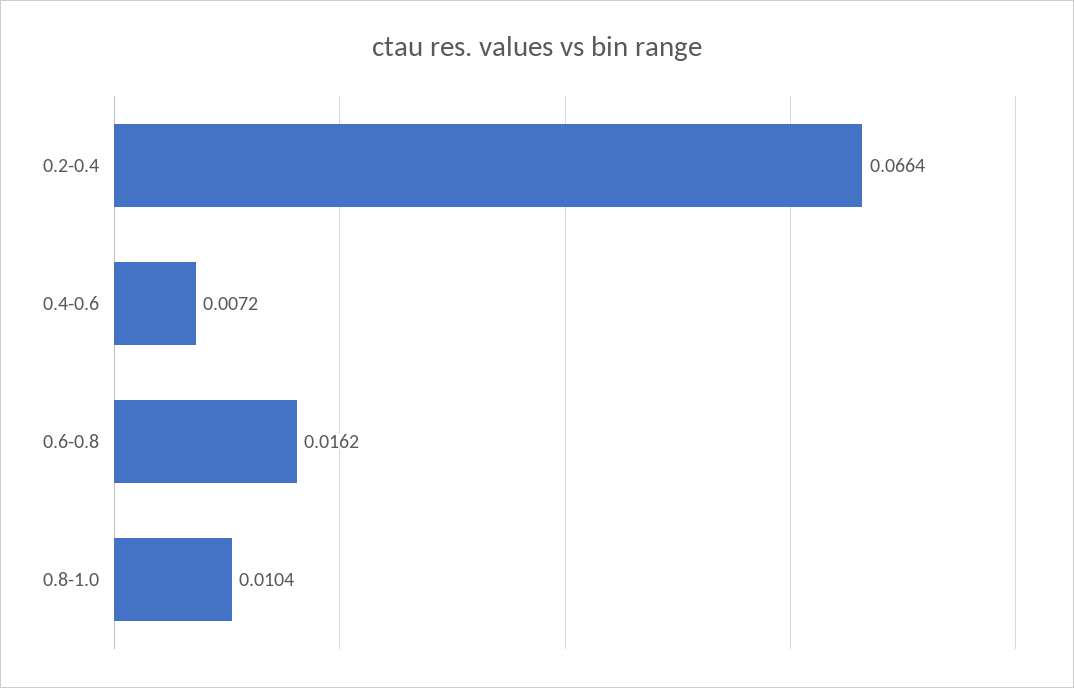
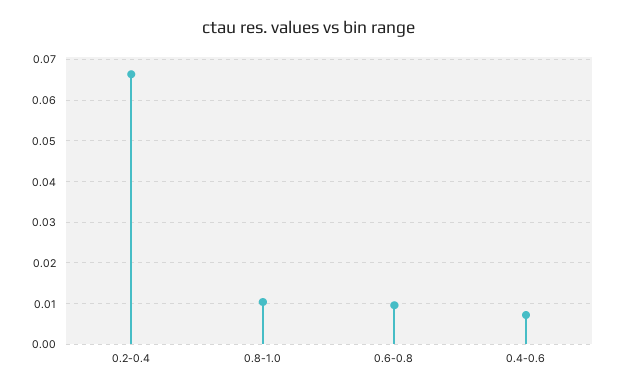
0.6-0.8: 0.0162 -> 0.01

